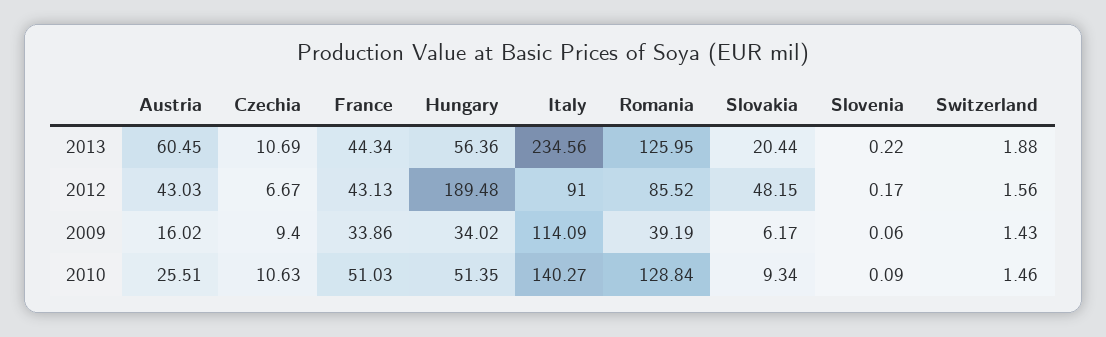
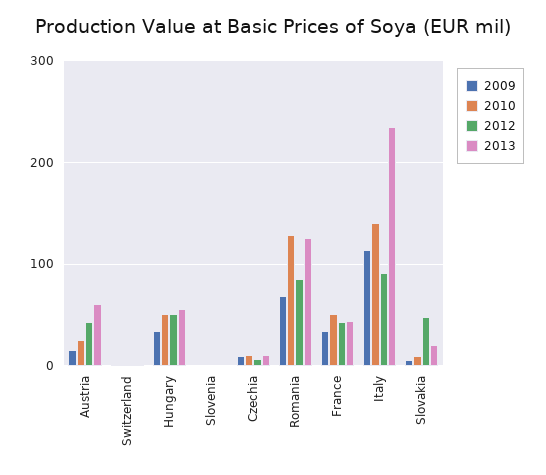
2012, Hungary: 189.48 -> 50
2009, Romania: 39.19 -> 70

